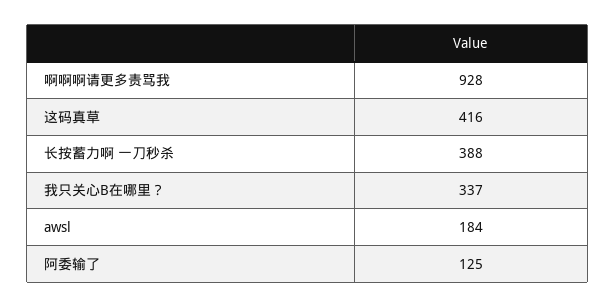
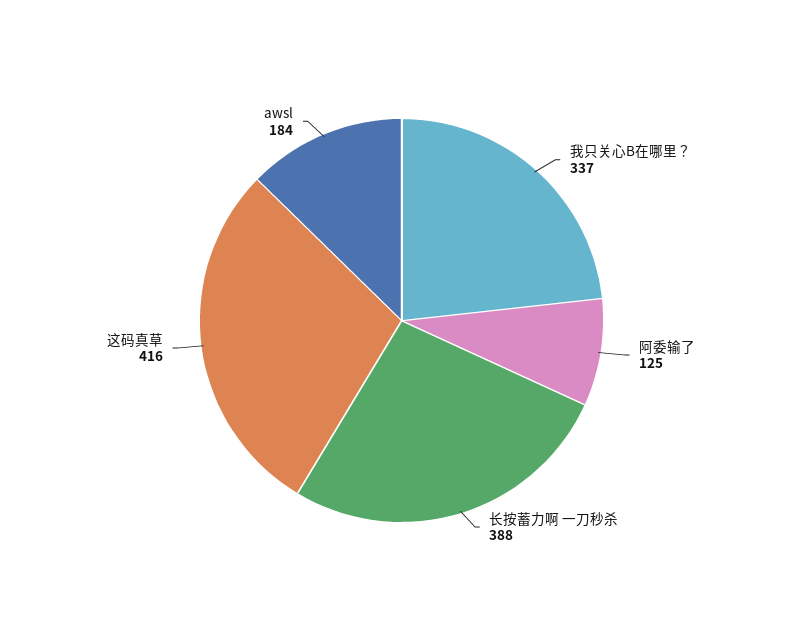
啊啊啊请更多责骂我: 928 -> none

